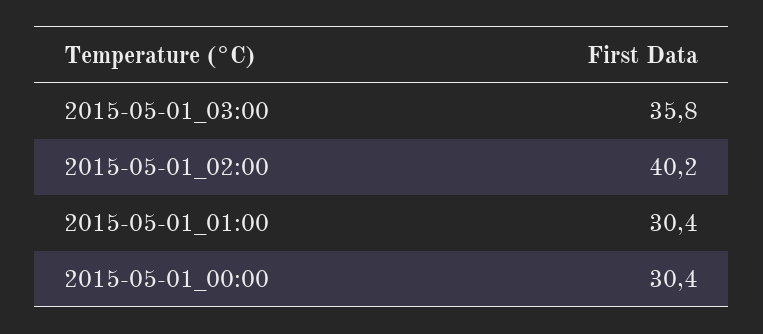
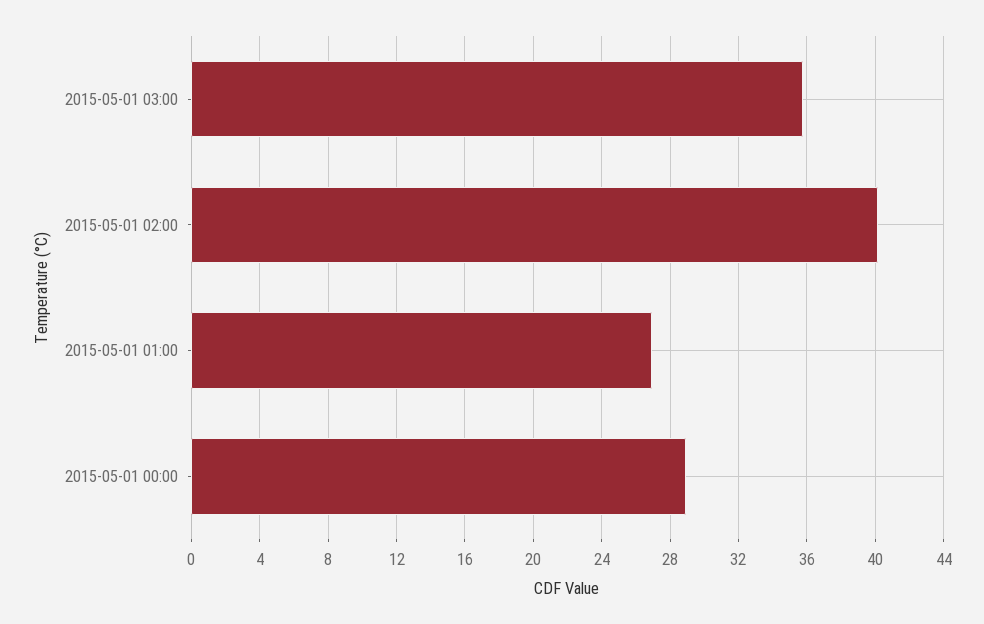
2015-05-01_01:00: 30.4 -> 27
2015-05-01_00:00: 30.4 -> 29

